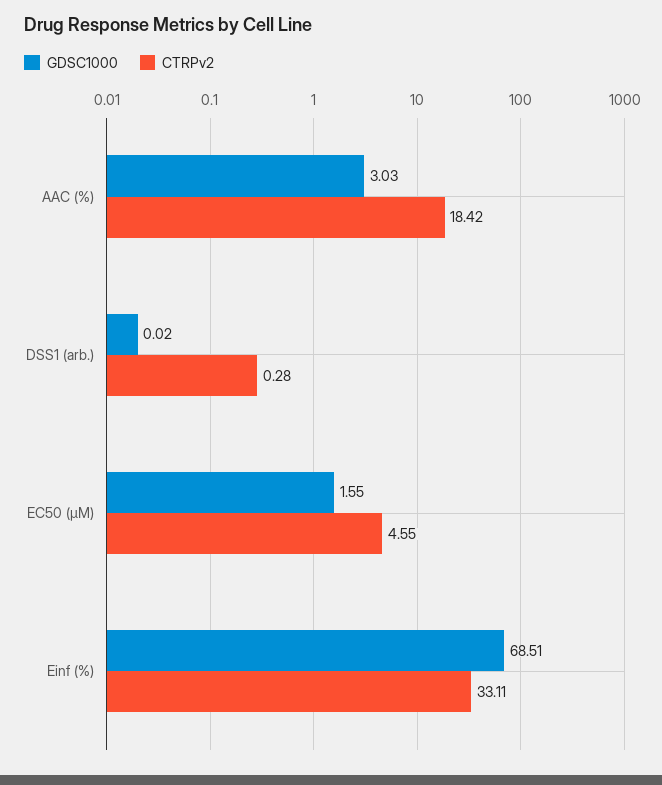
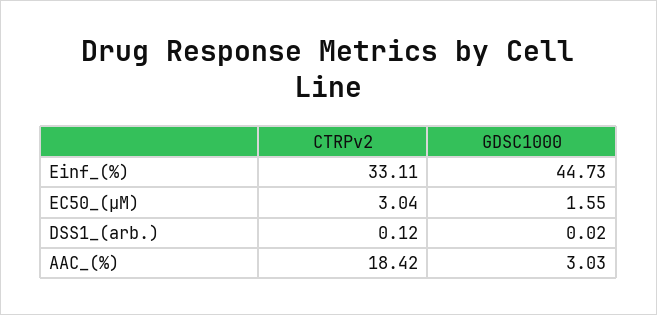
CTRPv2, DSS1 (arb.): 0.28 -> 0.12
CTRPv2, EC50 (µM): 4.55 -> 3.04
GDSC1000, Einf (%): 68.51 -> 44.73

